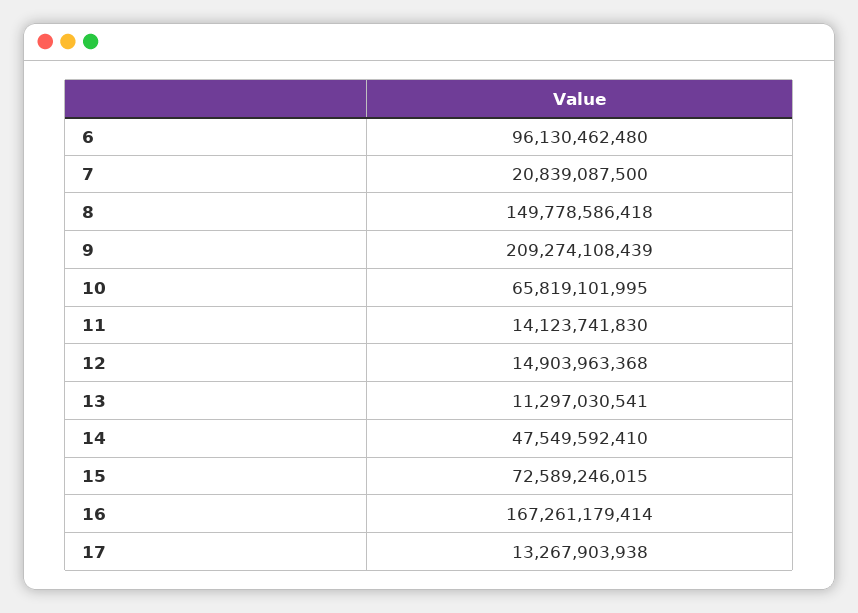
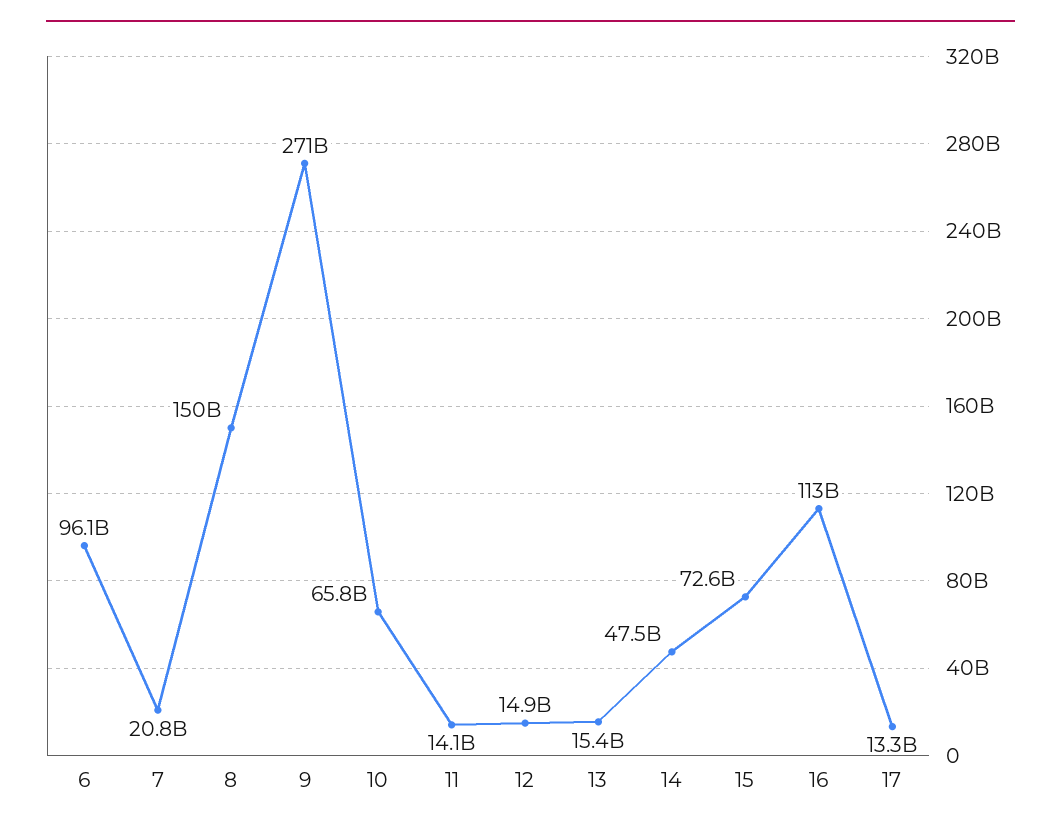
9: 209274108439 -> 271000000000
13: 11297030541 -> 15400000000
16: 167261179414 -> 113000000000

